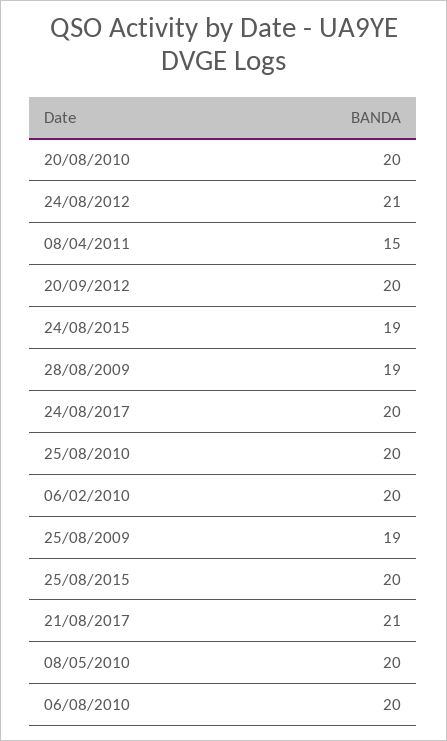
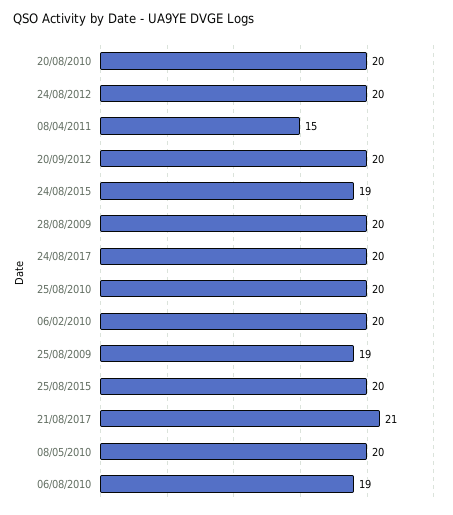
24/08/2012: 21 -> 20
28/08/2009: 19 -> 20
06/08/2010: 20 -> 19

